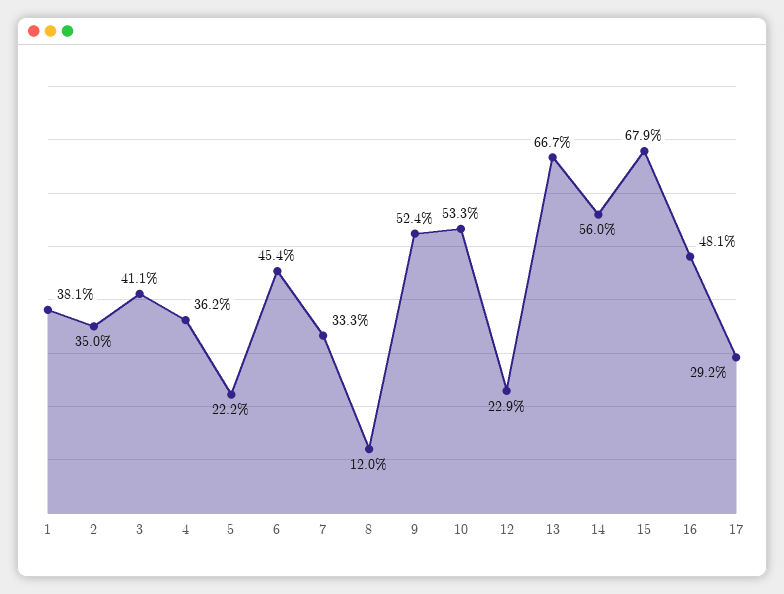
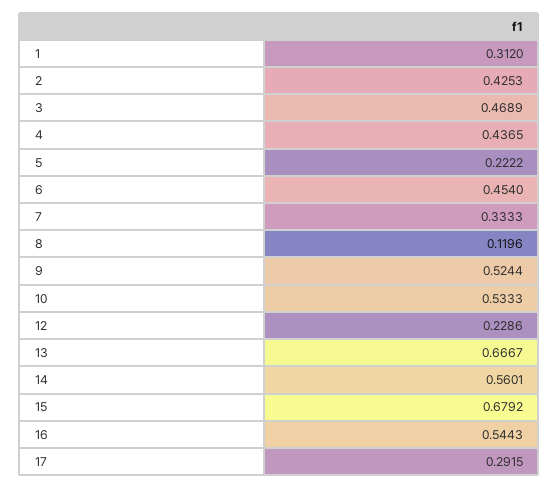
1: 0.381 -> 0.312
2: 0.35 -> 0.4253
3: 0.411 -> 0.4689
4: 0.362 -> 0.4365
16: 0.481 -> 0.5443

